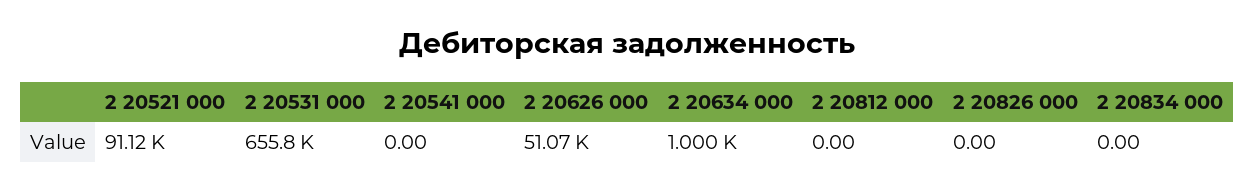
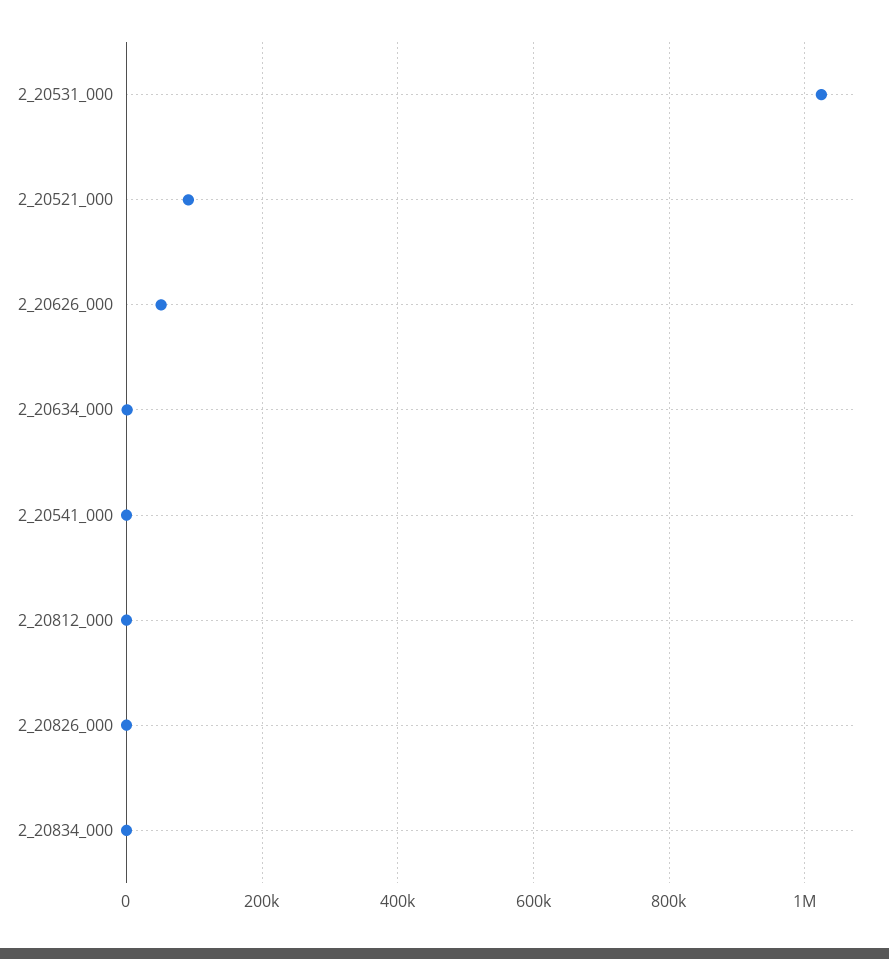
2 20531 000: 655800 -> 1020000

